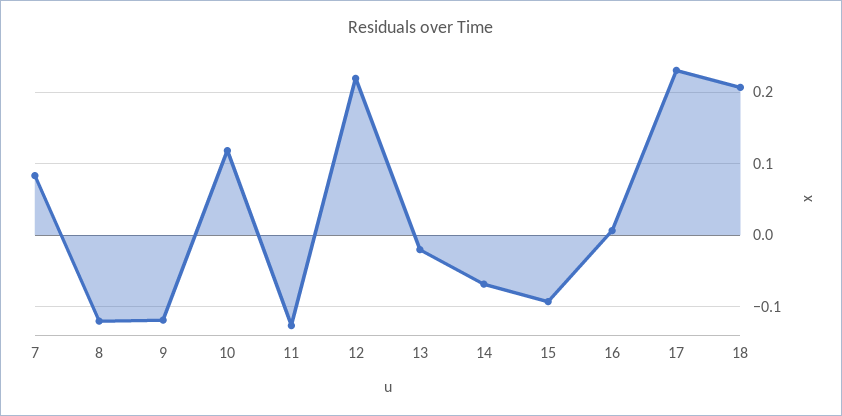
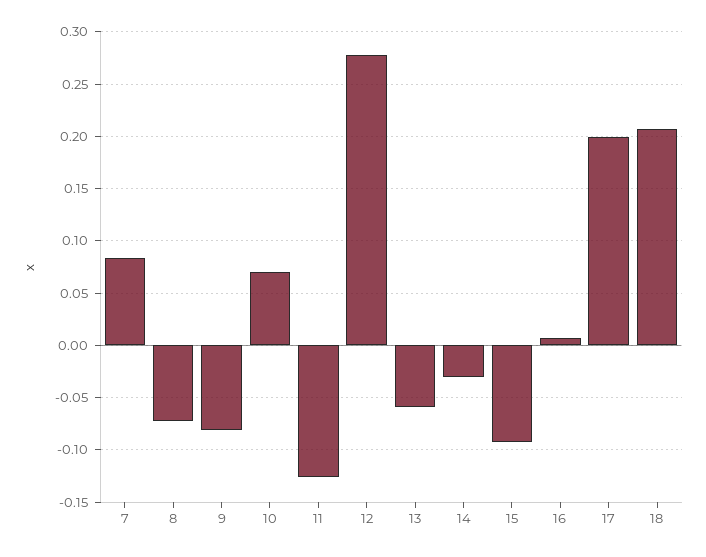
8: -0.12 -> -0.07
9: -0.12 -> -0.08
10: 0.12 -> 0.07
12: 0.22 -> 0.28
13: -0.02 -> -0.06
14: -0.07 -> -0.03
17: 0.23 -> 0.2

